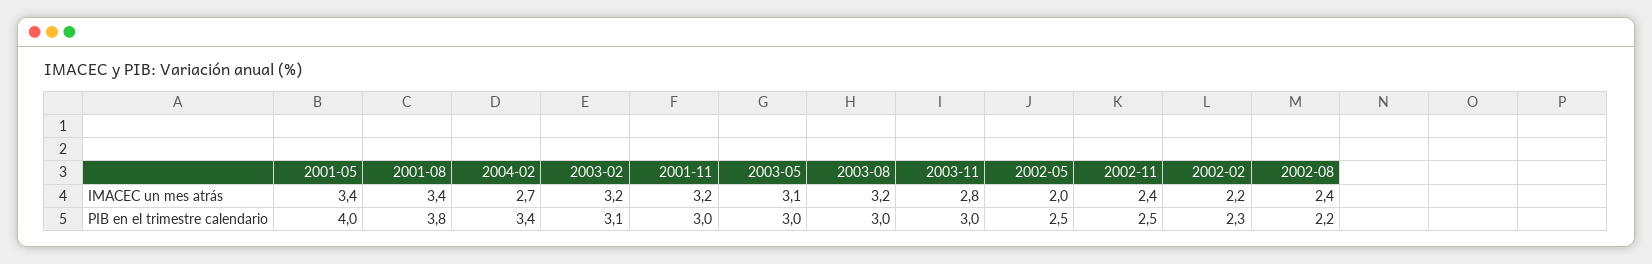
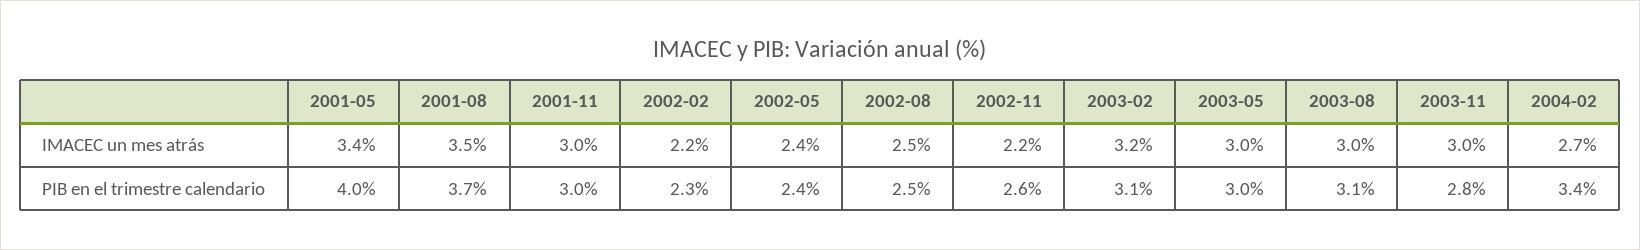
2001-08, IMACEC un mes atrás: 3.4 -> 3.5
2001-11, IMACEC un mes atrás: 3.2 -> 3
2003-05, IMACEC un mes atrás: 3.1 -> 3
2003-08, IMACEC un mes atrás: 3.2 -> 3
2003-11, IMACEC un mes atrás: 2.8 -> 3
2002-05, IMACEC un mes atrás: 2 -> 2.4
2002-11, IMACEC un mes atrás: 2.4 -> 2.2
2002-08, IMACEC un mes atrás: 2.4 -> 2.5
2001-08, PIB en el trimestre calendario: 3.8 -> 3.7
2003-08, PIB en el trimestre calendario: 3 -> 3.1
2003-11, PIB en el trimestre calendario: 3 -> 2.8
2002-05, PIB en el trimestre calendario: 2.5 -> 2.4
2002-11, PIB en el trimestre calendario: 2.5 -> 2.6
2002-08, PIB en el trimestre calendario: 2.2 -> 2.5

